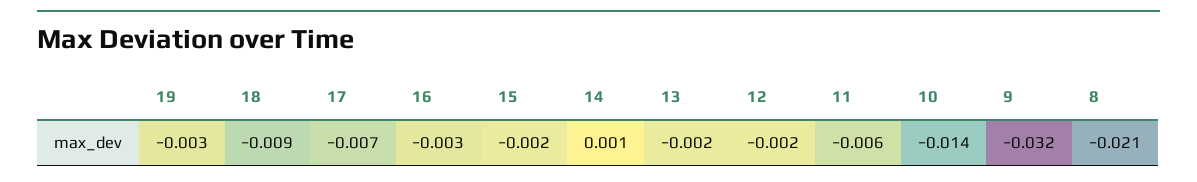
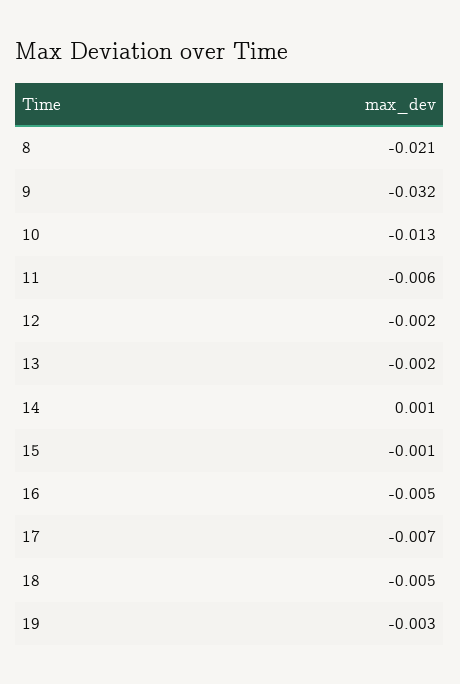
18: -0.009 -> -0.005
16: -0.003 -> -0.005
15: -0.002 -> -0.001
10: -0.014 -> -0.013

